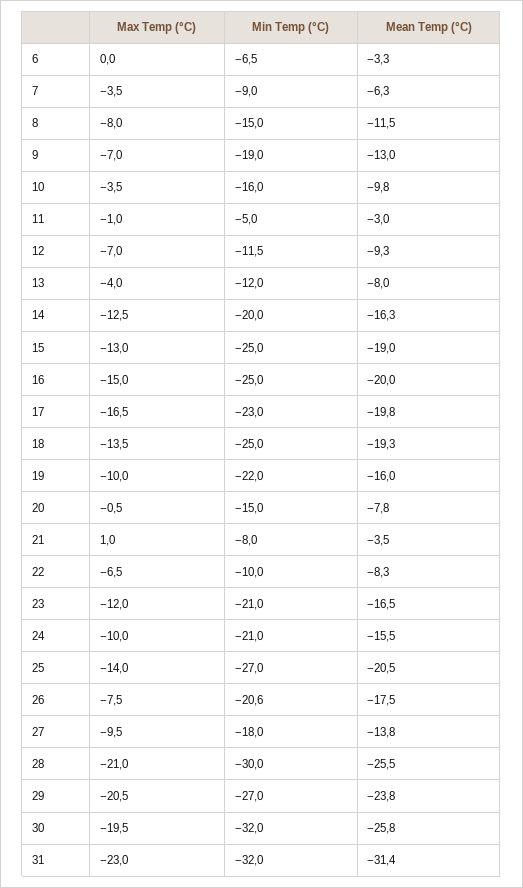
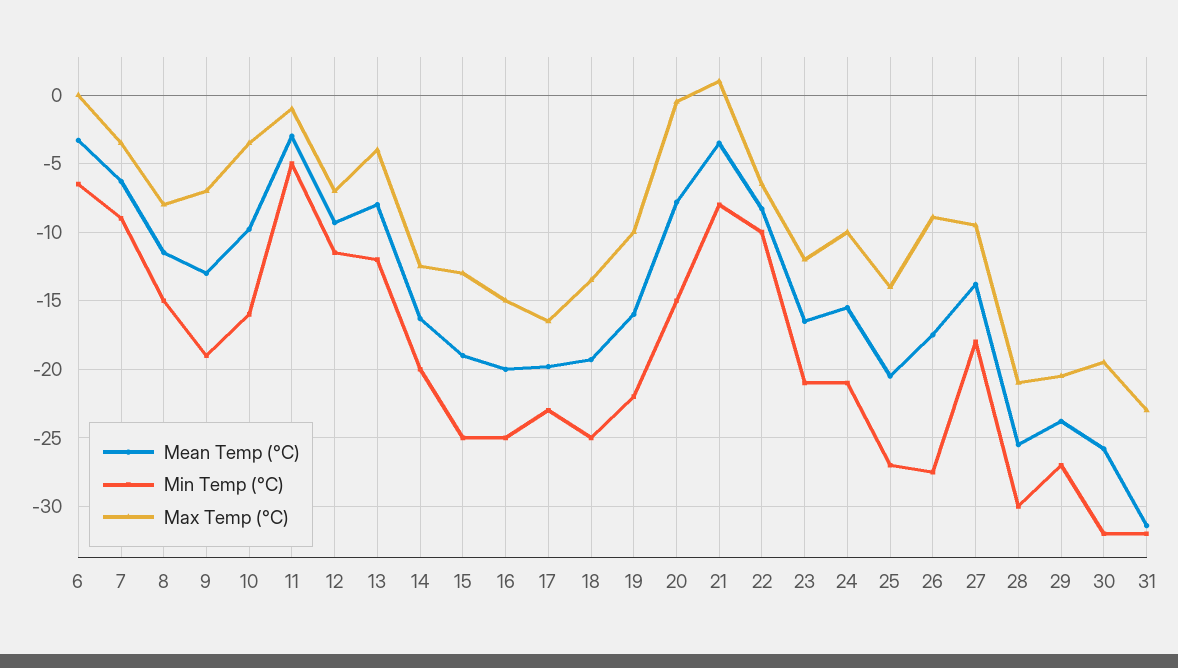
Max Temp (°C), 26: -7.5 -> -9
Min Temp (°C), 26: -20.6 -> -27.5

